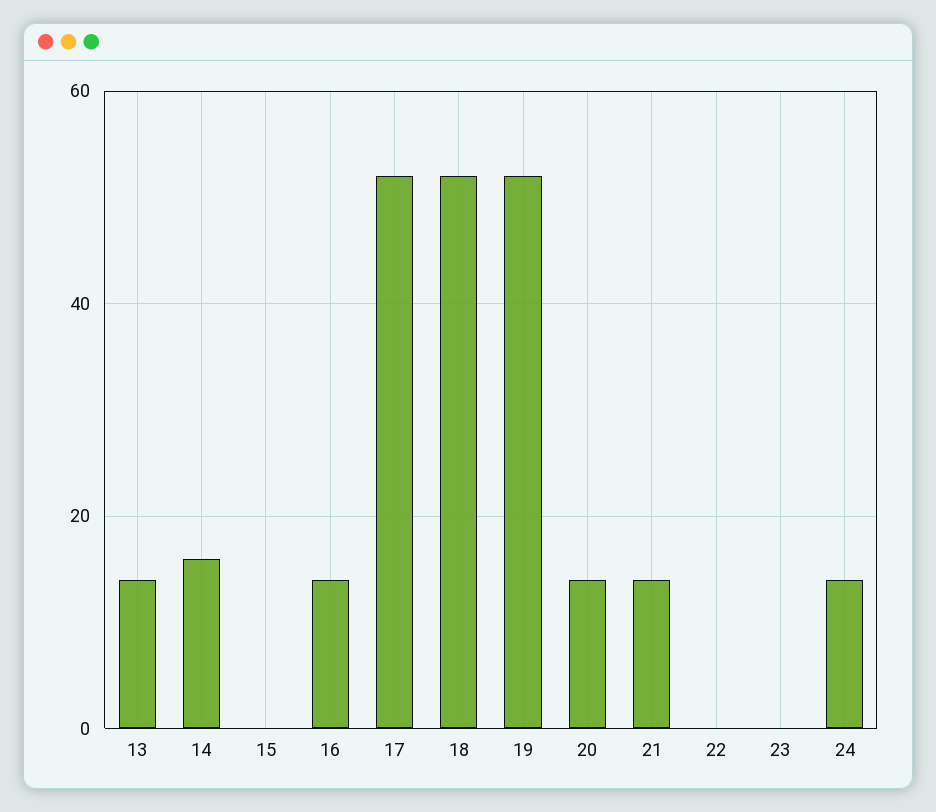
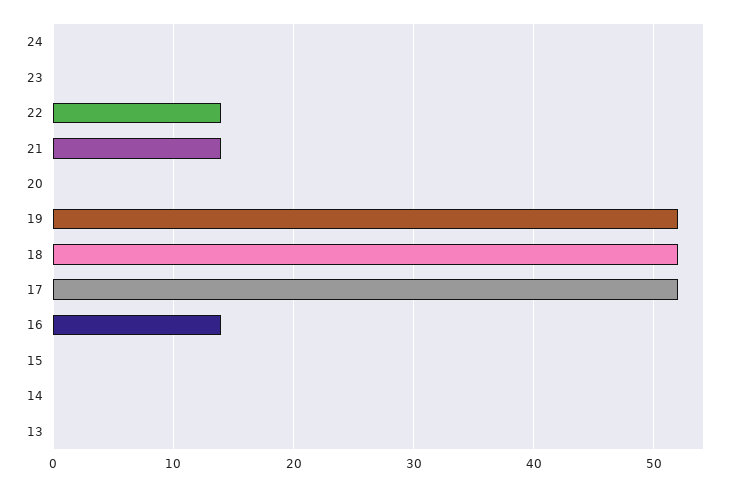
13: 15 -> 0
14: 15 -> 0
20: 15 -> 0
22: 0 -> 14
24: 15 -> 0

